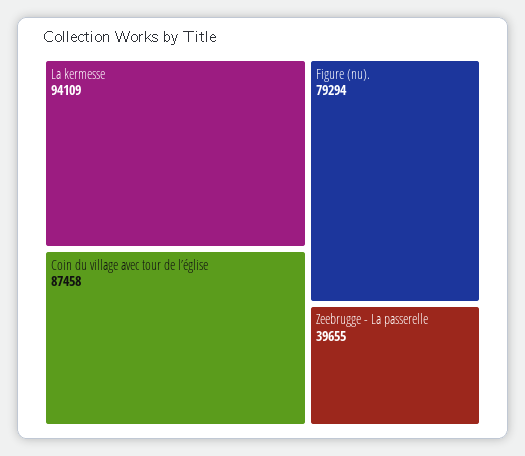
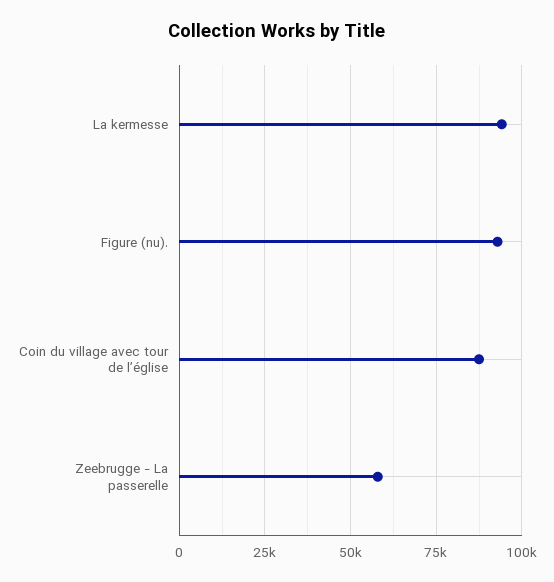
Figure (nu).: 79294 -> 92500
Zeebrugge - La passerelle: 39655 -> 57500

